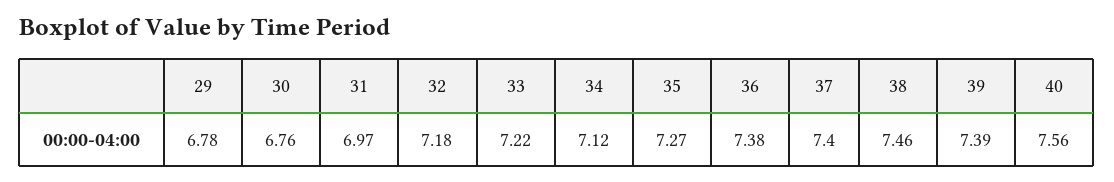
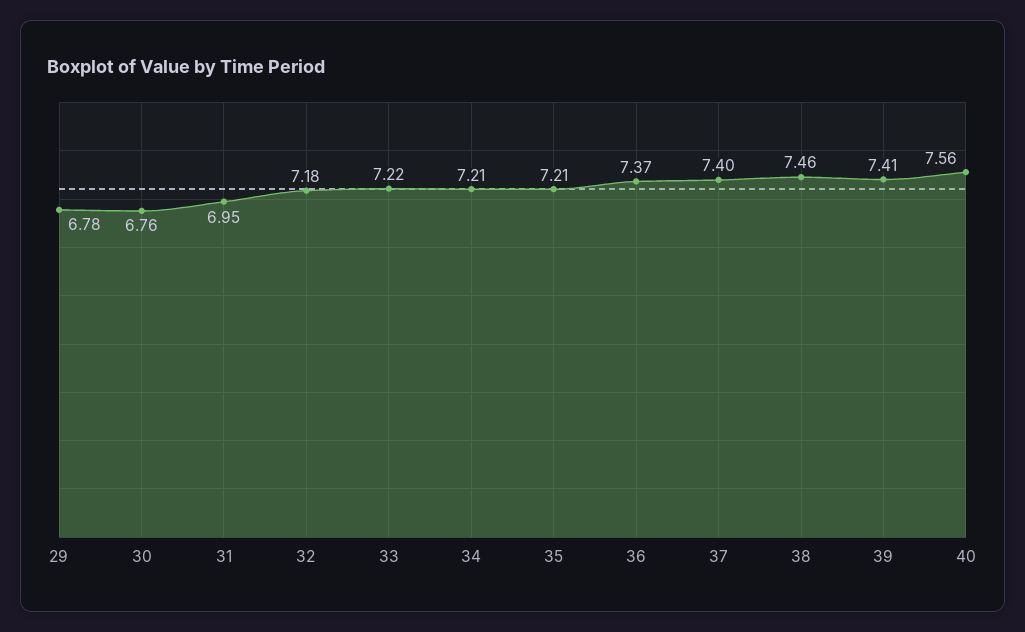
31: 6.97 -> 6.95
34: 7.12 -> 7.21
35: 7.27 -> 7.21
36: 7.38 -> 7.37
39: 7.39 -> 7.41

